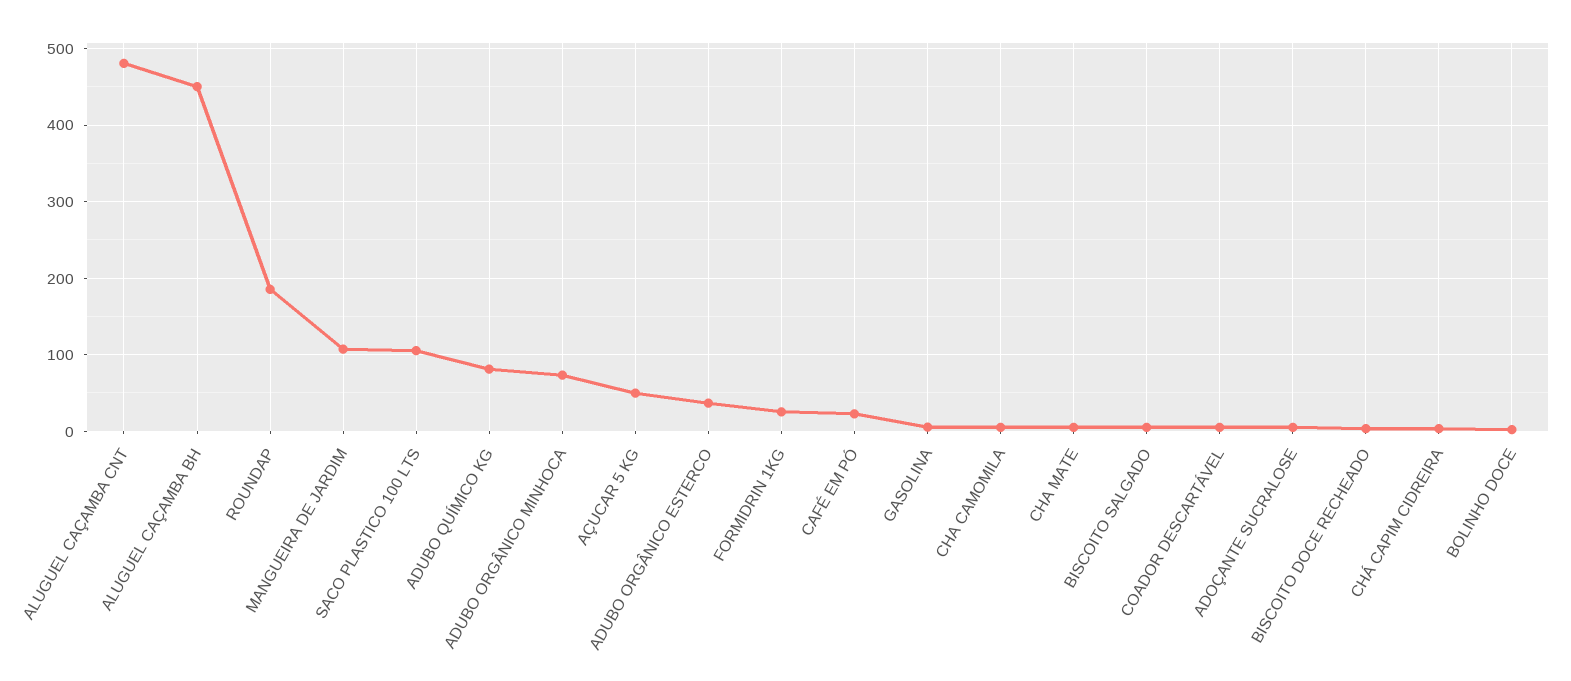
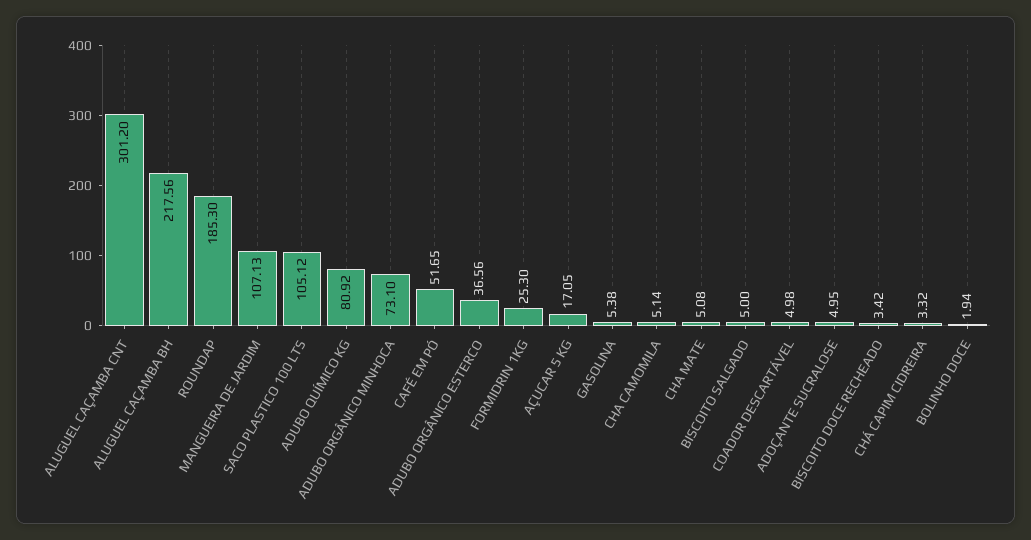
ALUGUEL CAÇAMBA CNT: 480 -> 301.2
ALUGUEL CAÇAMBA BH: 450 -> 217.56
AÇUCAR 5 KG: 50 -> 17.05
CAFÉ EM PÓ: 20 -> 51.65

